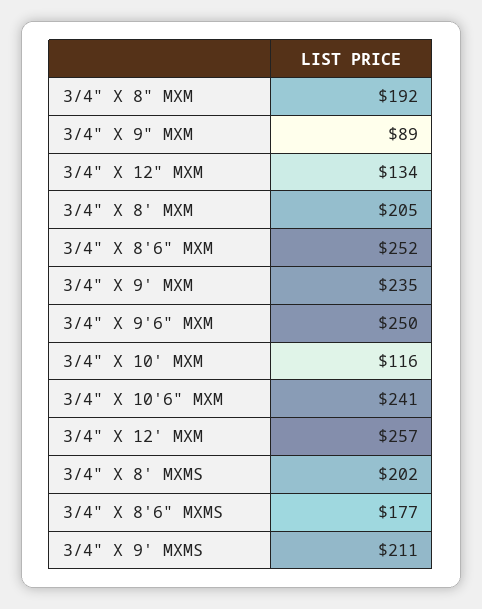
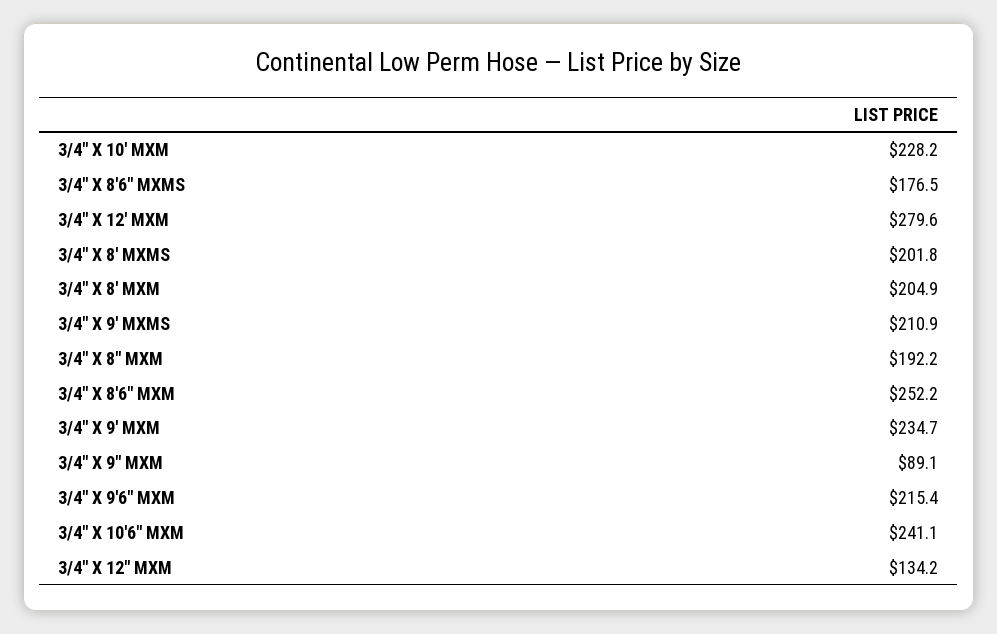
3/4" X 9'6" MXM: 250 -> 215.4
3/4" X 10' MXM: 116 -> 228.2
3/4" X 12' MXM: 257 -> 279.6

